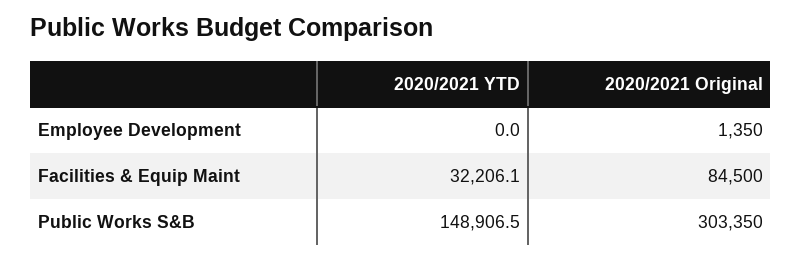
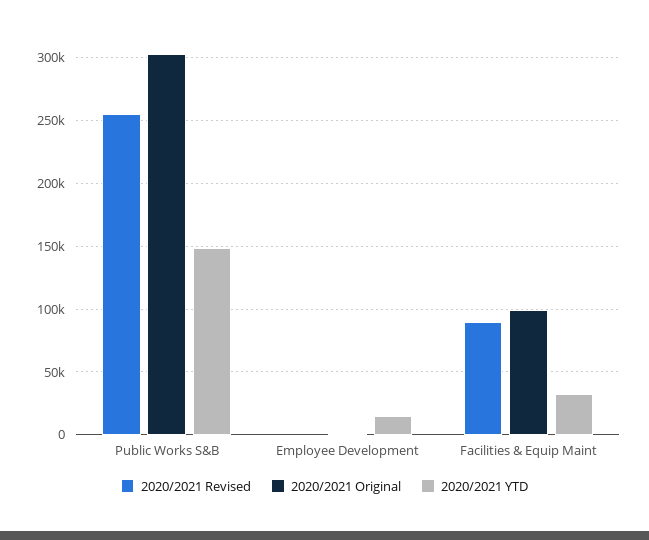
2020/2021 YTD, Employee Development: 0 -> 15000
2020/2021 Original, Facilities & Equip Maint: 84500 -> 100000
2020/2021 Revised, Public Works S&B: none -> 255000
2020/2021 Revised, Employee Development: none -> 0
2020/2021 Revised, Facilities & Equip Maint: none -> 90000

